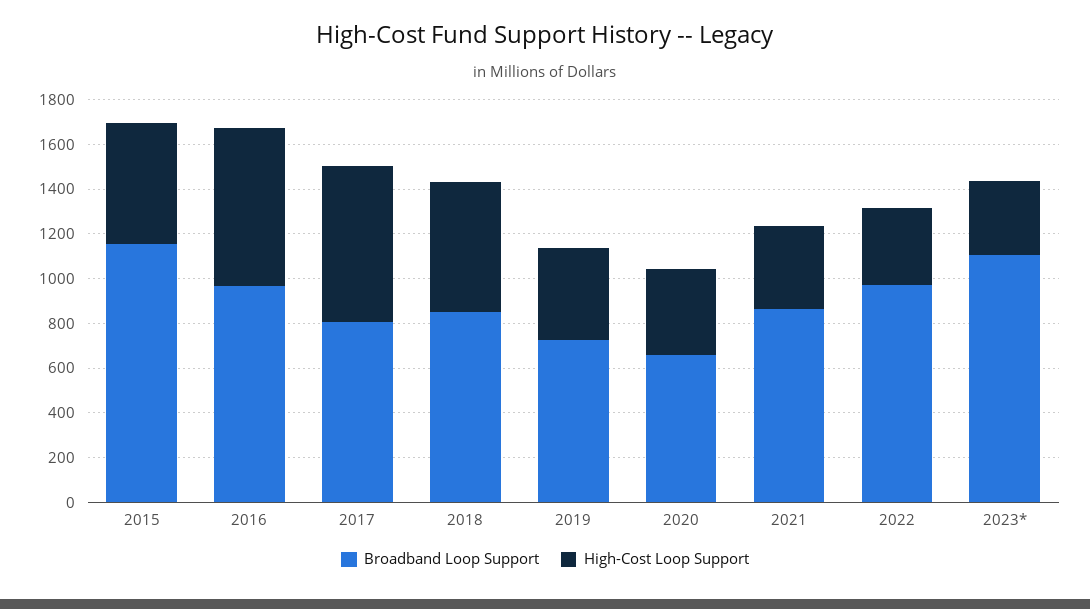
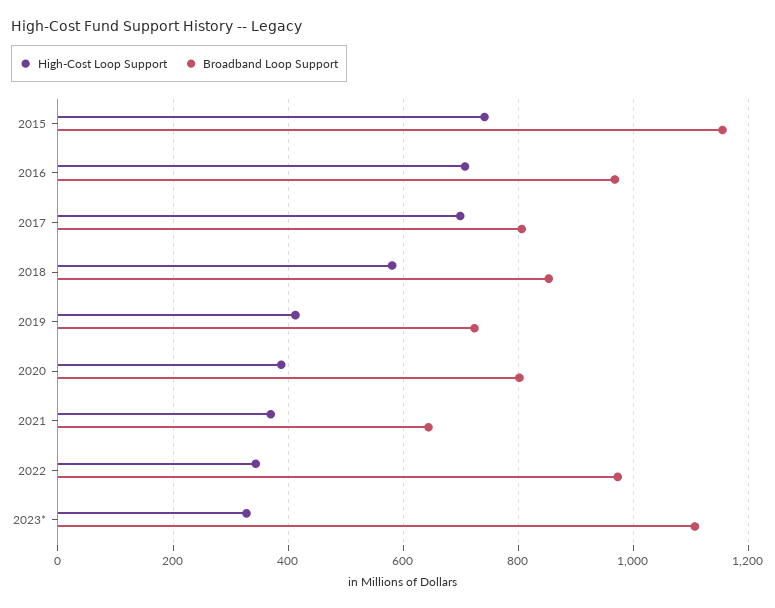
High-Cost Loop Support, 2015: 550 -> 740
Broadband Loop Support, 2020: 650 -> 800
Broadband Loop Support, 2021: 850 -> 640

